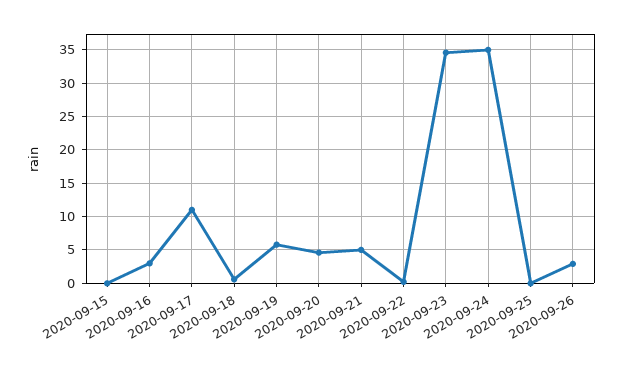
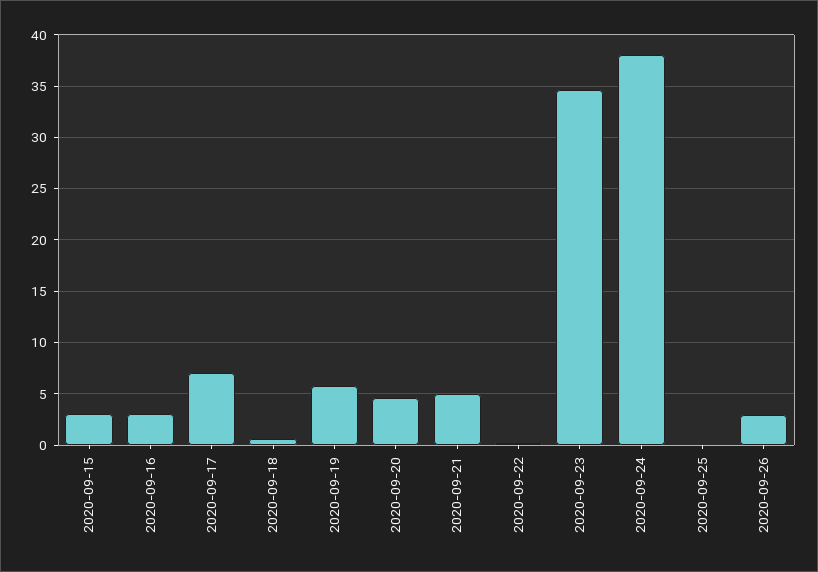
2020-09-15: 0 -> 3
2020-09-17: 11 -> 7
2020-09-24: 35 -> 38

